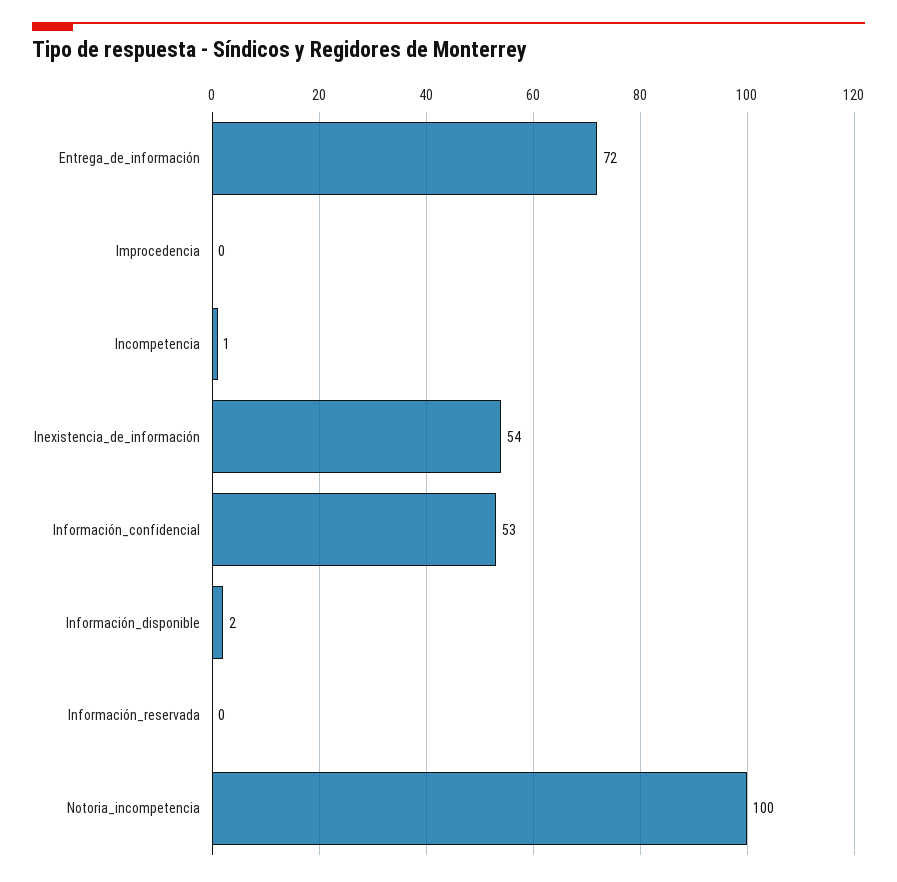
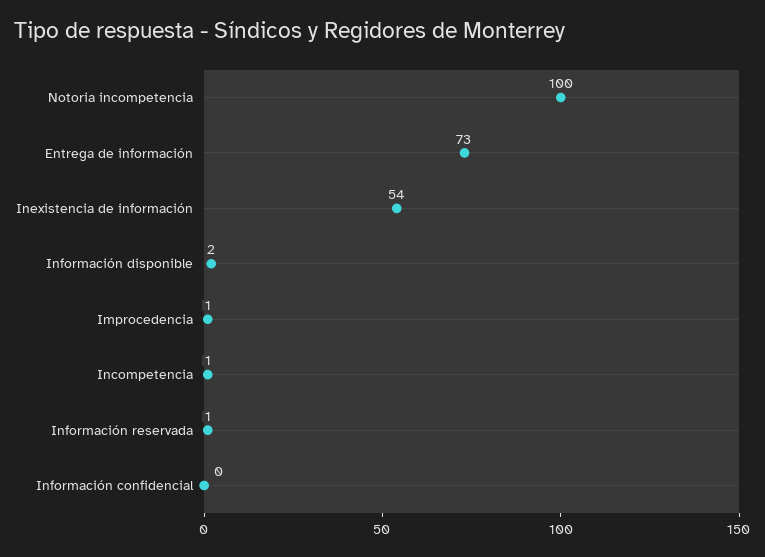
Entrega_de_información: 72 -> 73
Improcedencia: 0 -> 1
Información_confidencial: 53 -> 0
Información_reservada: 0 -> 1

